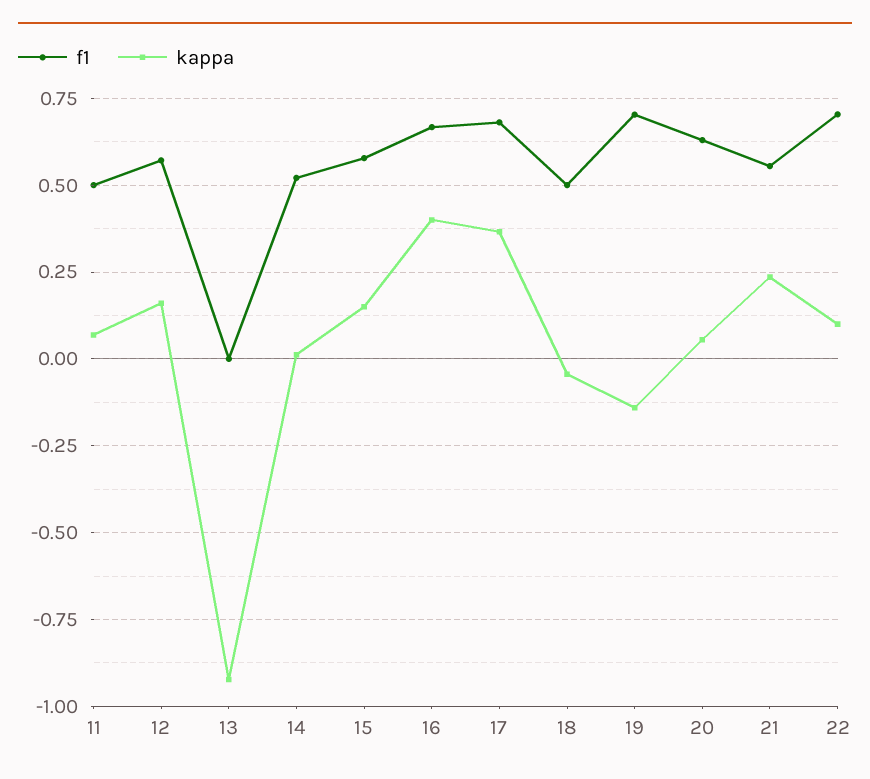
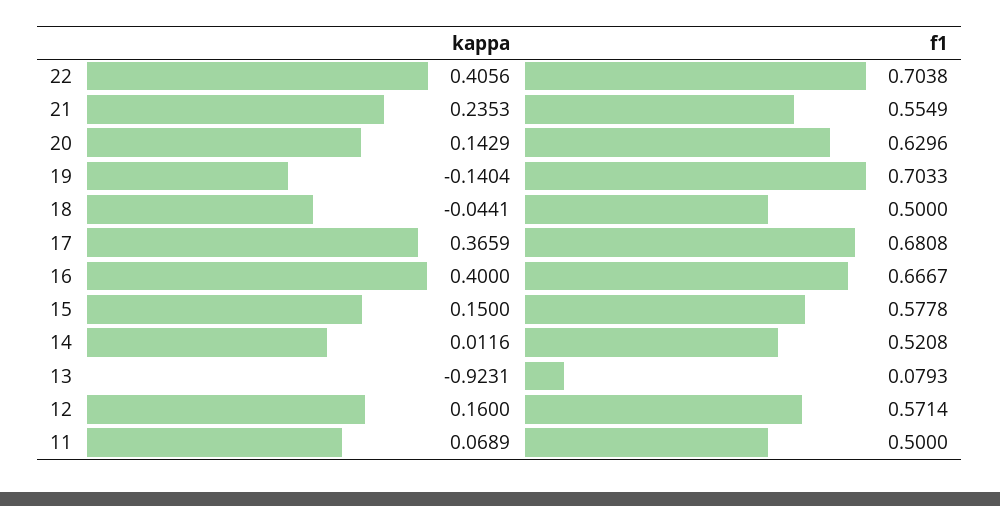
f1, 13: 0 -> 0.0793
kappa, 20: 0.05 -> 0.1429
kappa, 22: 0.1 -> 0.4056

